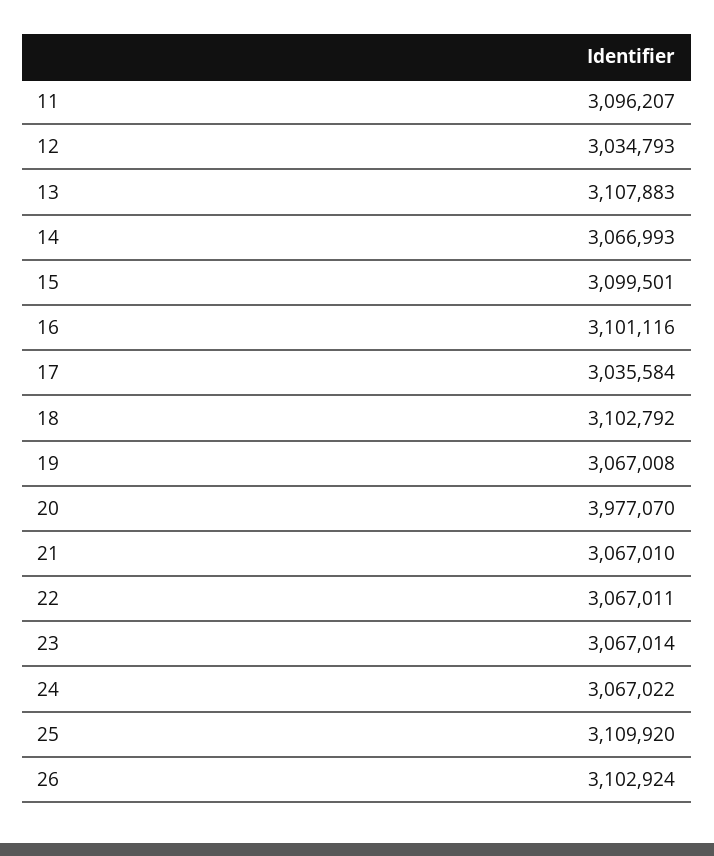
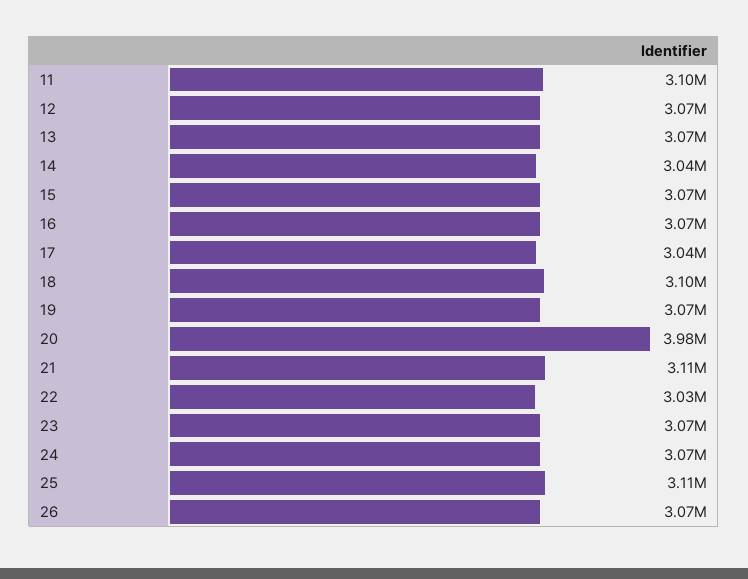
12: 3034793 -> 3070000
13: 3107883 -> 3070000
14: 3066993 -> 3040000
15: 3099501 -> 3070000
16: 3101116 -> 3070000
21: 3067010 -> 3110000
22: 3067011 -> 3030000
26: 3102924 -> 3070000

